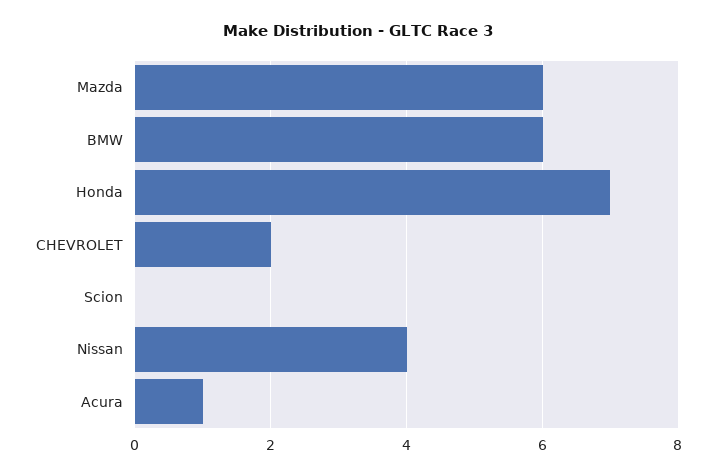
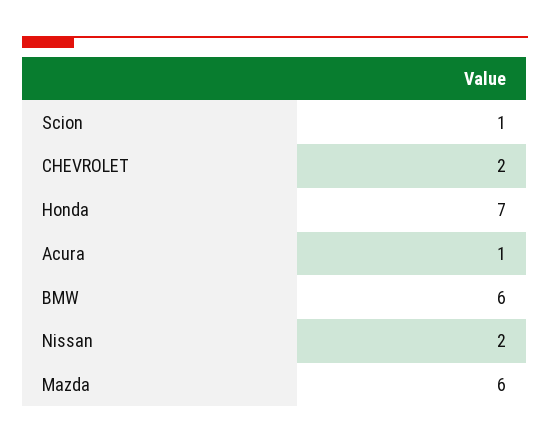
Scion: 0 -> 1
Nissan: 4 -> 2

